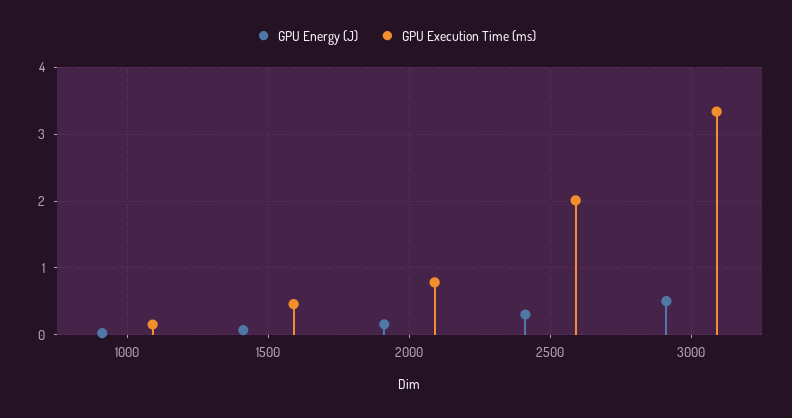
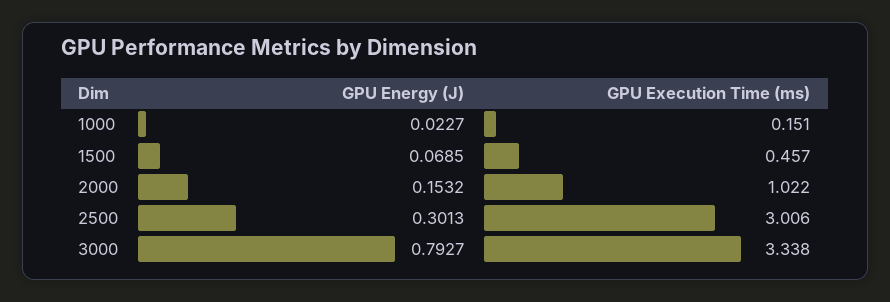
GPU Execution Time (ms), 2000: 0.8 -> 1.022
GPU Execution Time (ms), 2500: 2 -> 3.006
GPU Energy (J), 3000: 0.5 -> 0.7927

